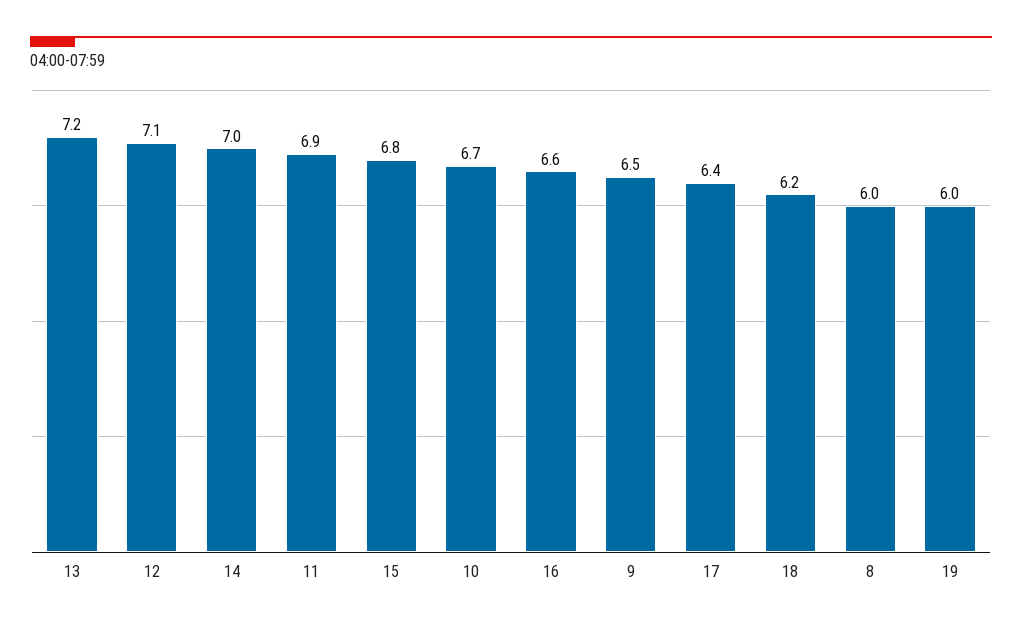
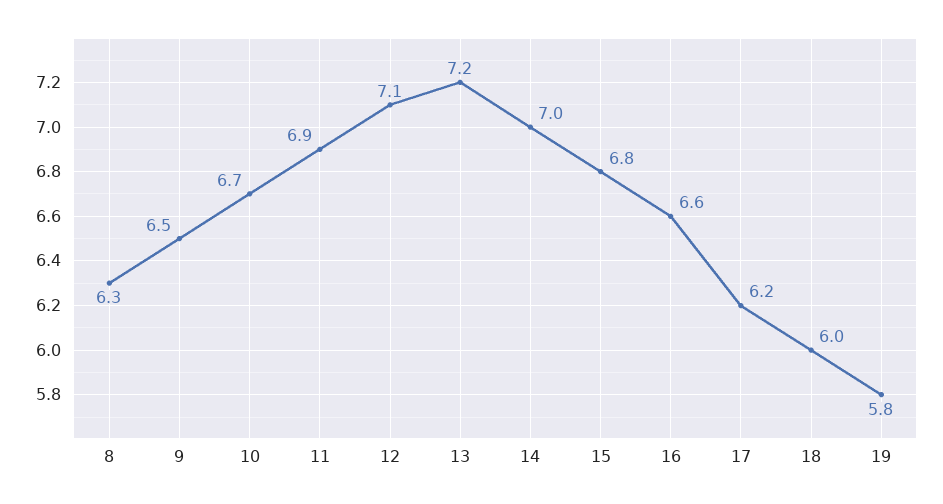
17: 6.4 -> 6.2
18: 6.2 -> 6
8: 6 -> 6.3
19: 6 -> 5.8

